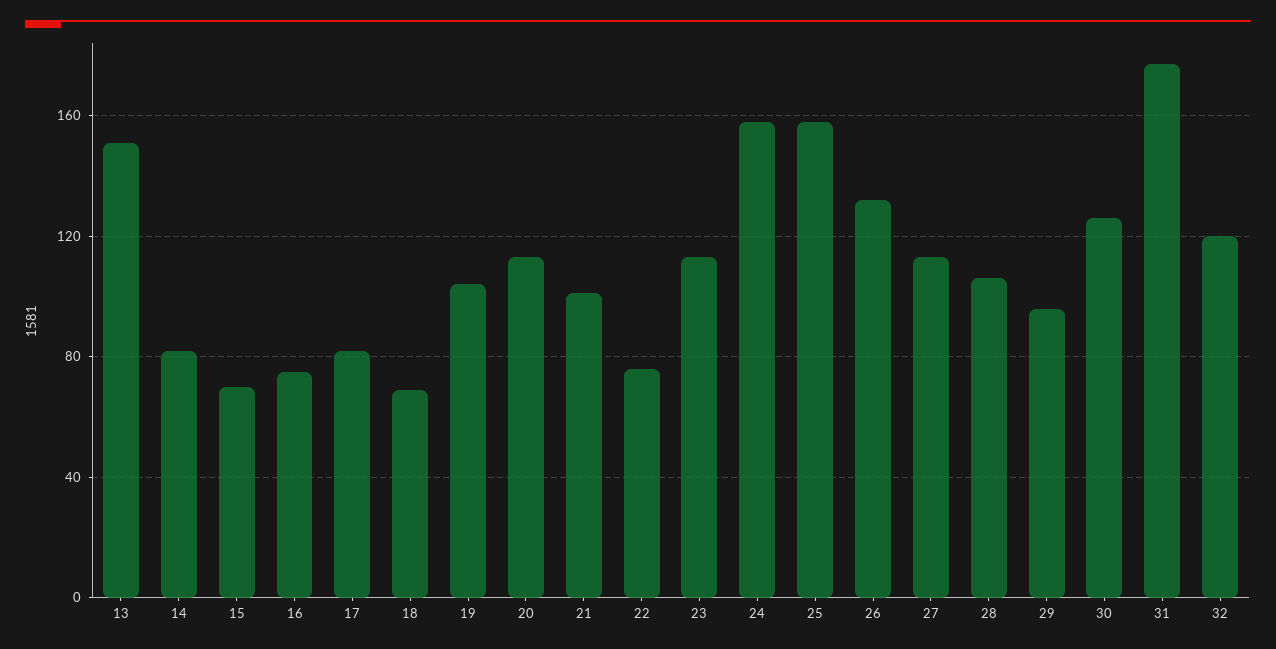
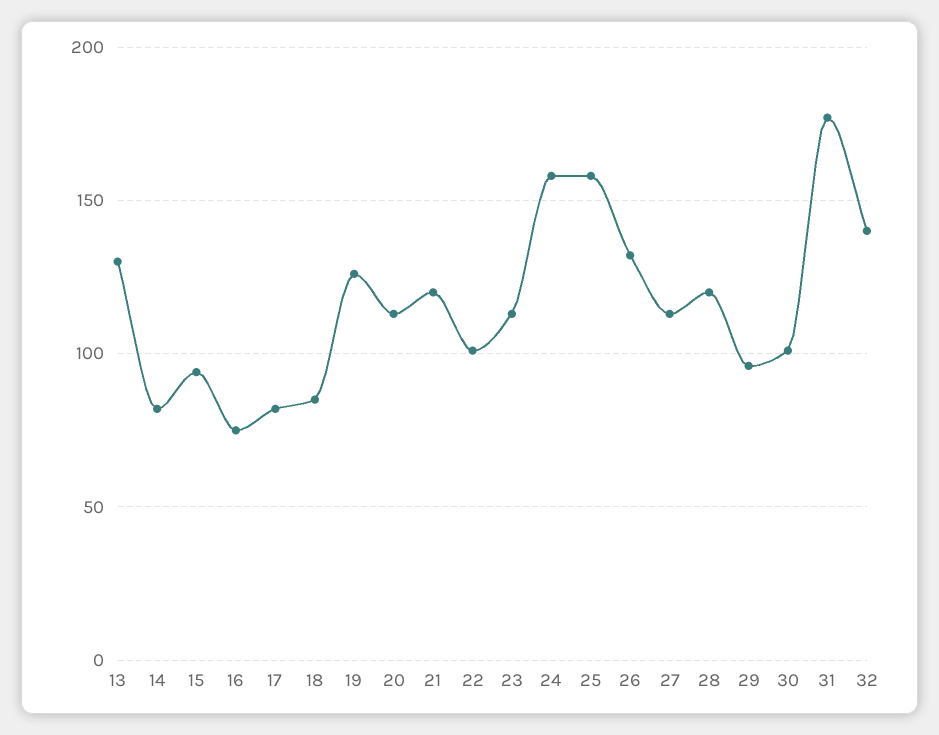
13: 150 -> 130
15: 70 -> 95
18: 70 -> 85
19: 105 -> 125
21: 100 -> 120
22: 75 -> 100
28: 105 -> 120
30: 125 -> 100
32: 120 -> 140

